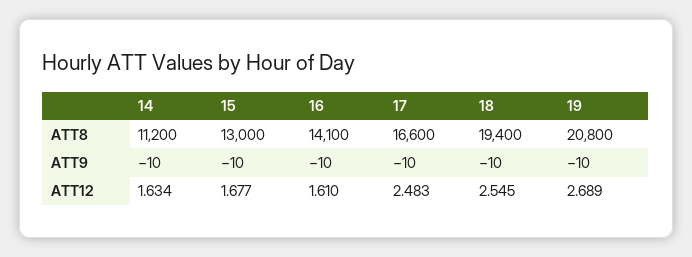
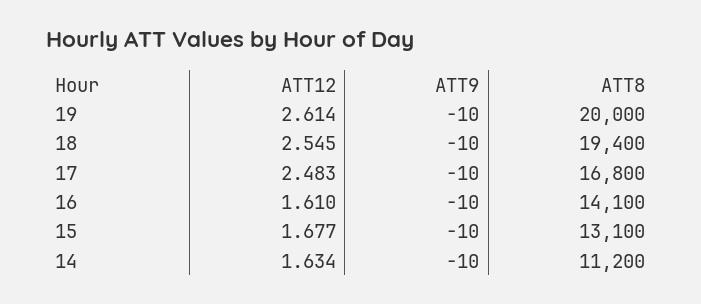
15, ATT8: 13000 -> 13100
17, ATT8: 16600 -> 16800
19, ATT8: 20800 -> 20000
19, ATT12: 2.689 -> 2.614

